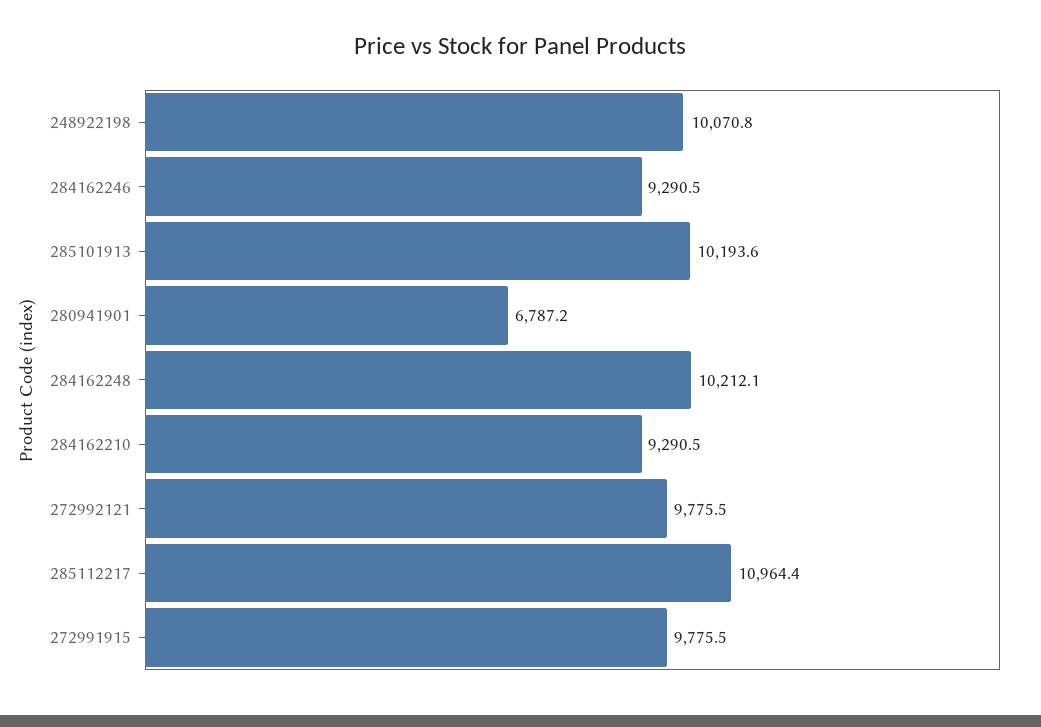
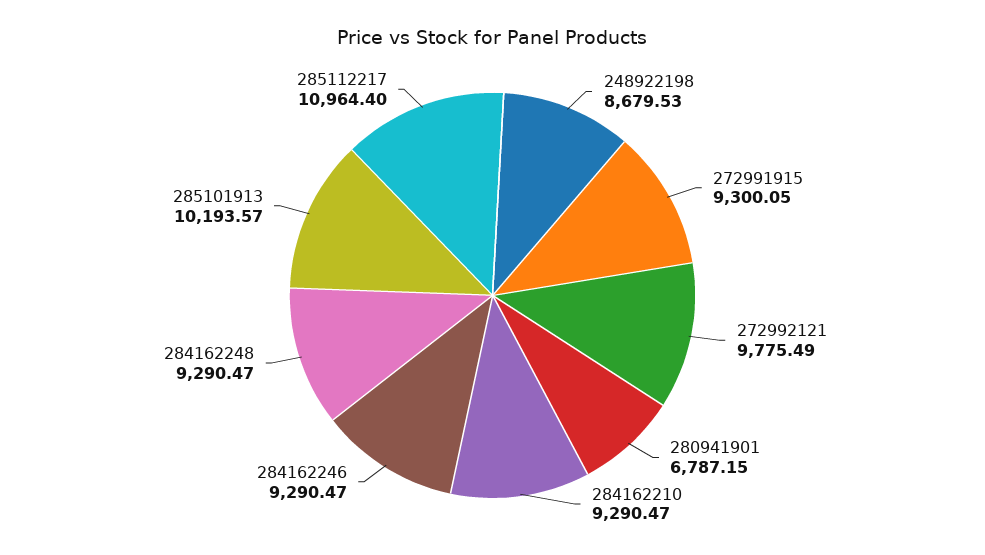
248922198: 10070.8 -> 8679.53
284162248: 10212.1 -> 9290.47
272991915: 9775.5 -> 9300.05

